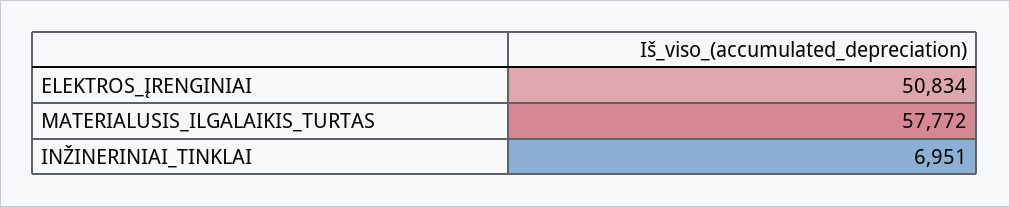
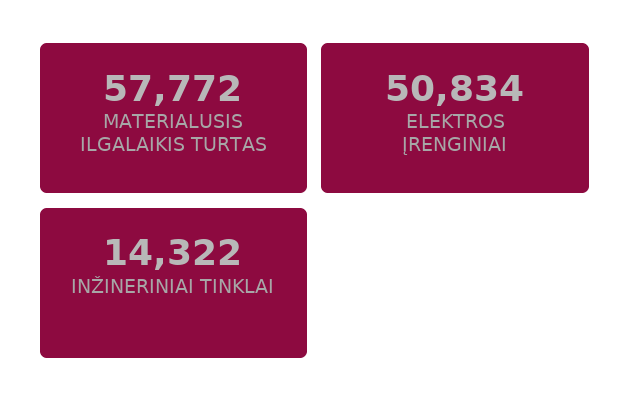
INŽINERINIAI_TINKLAI: 6951 -> 14322

